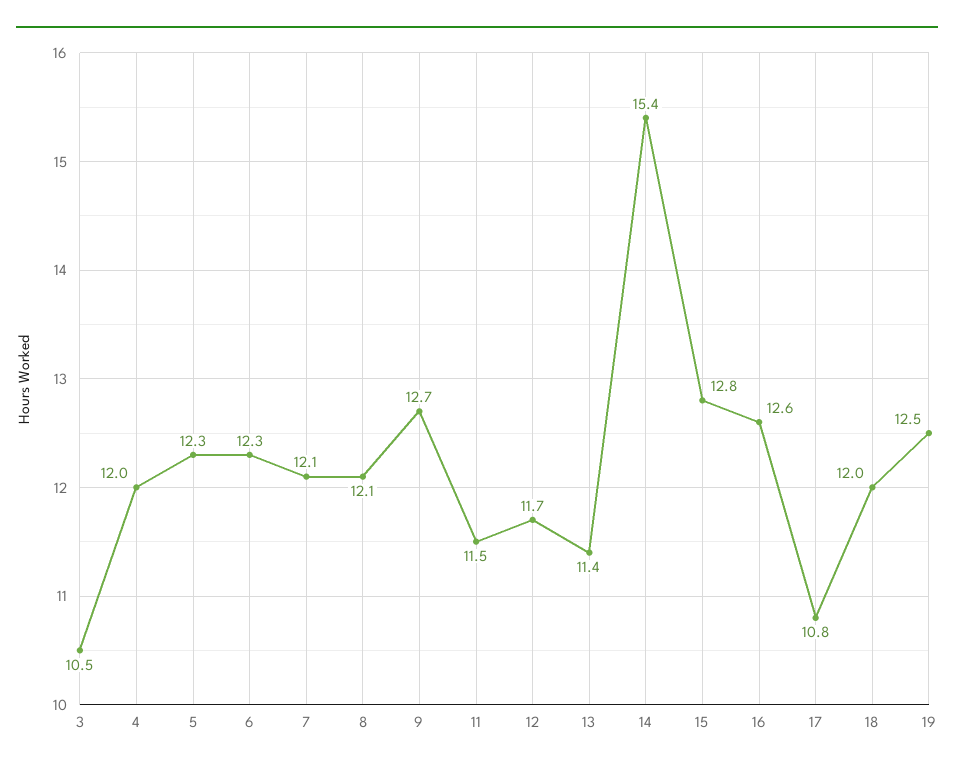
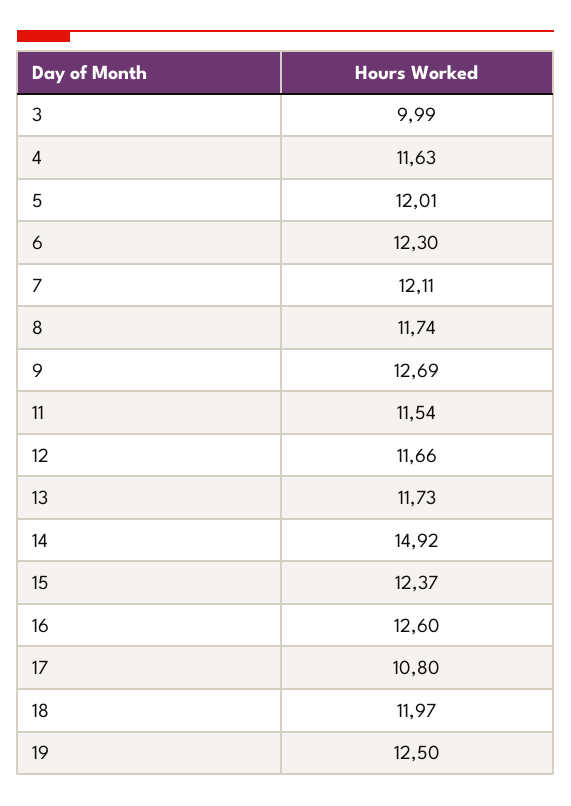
3: 10.5 -> 9.99
4: 12 -> 11.63
5: 12.3 -> 12.01
8: 12.1 -> 11.74
13: 11.4 -> 11.73
14: 15.4 -> 14.92
15: 12.8 -> 12.37

